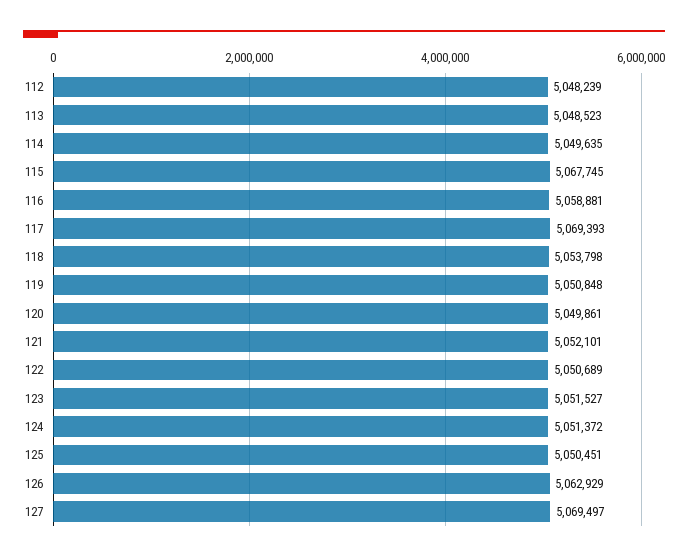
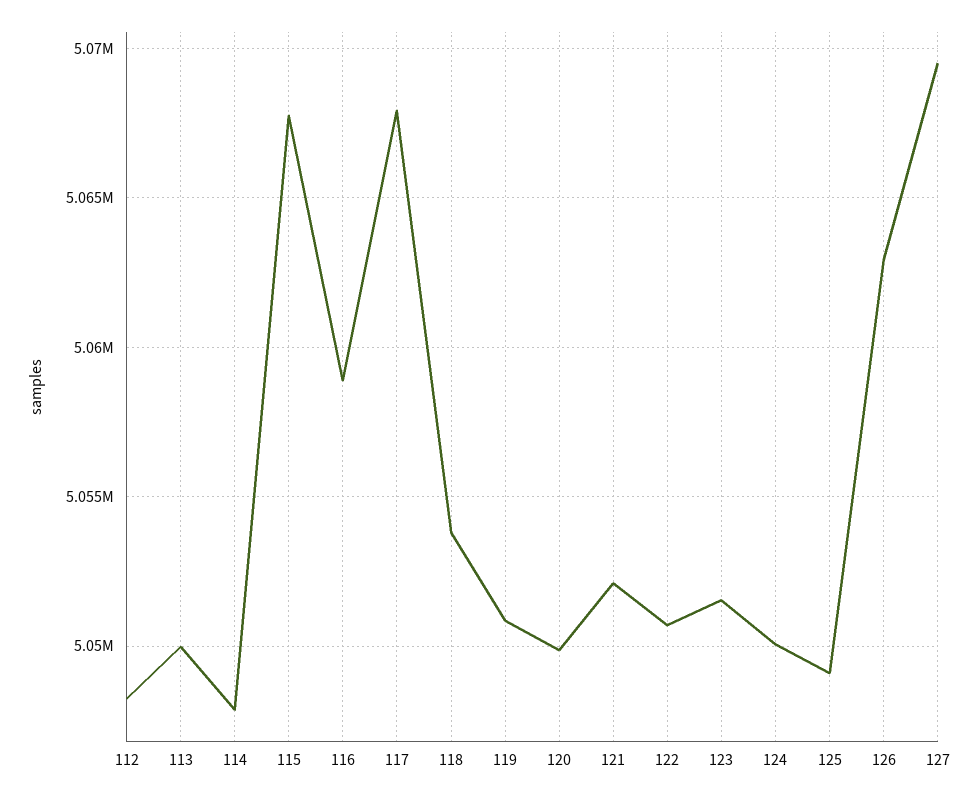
113: 5048523 -> 5050000
114: 5049635 -> 5048000
117: 5069393 -> 5068000
124: 5051372 -> 5050000
125: 5050451 -> 5049000

